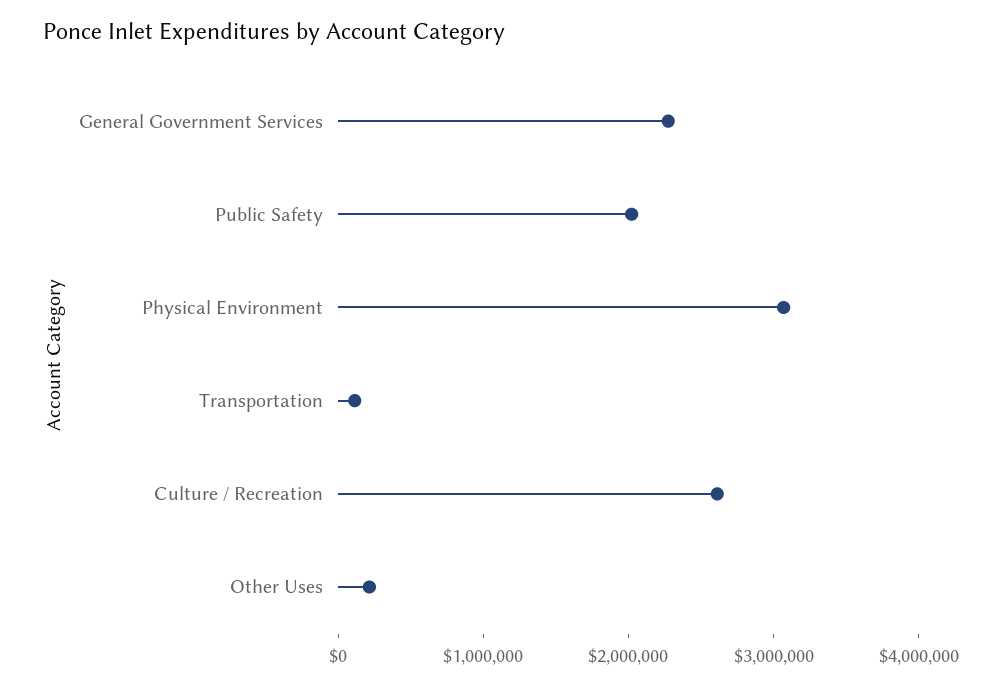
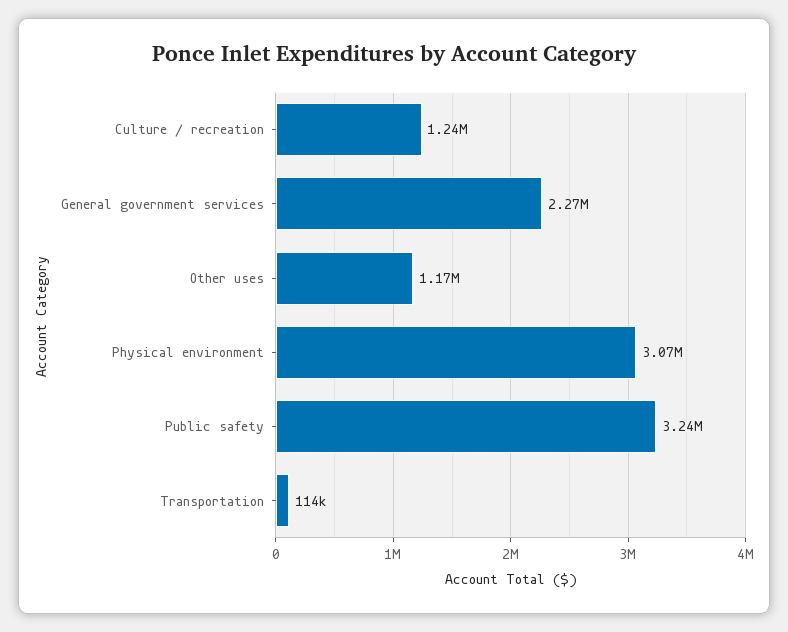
Public Safety: 2000000 -> 3240000
Culture / Recreation: 2600000 -> 1240000
Other Uses: 200000 -> 1170000

